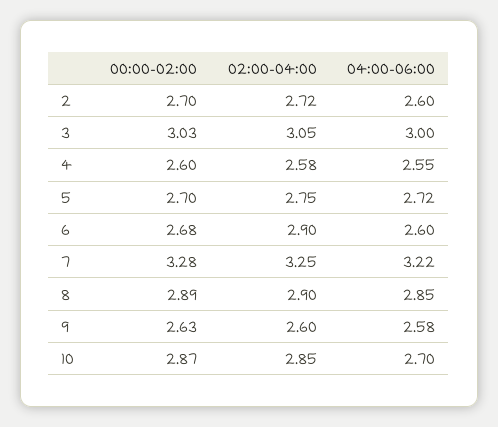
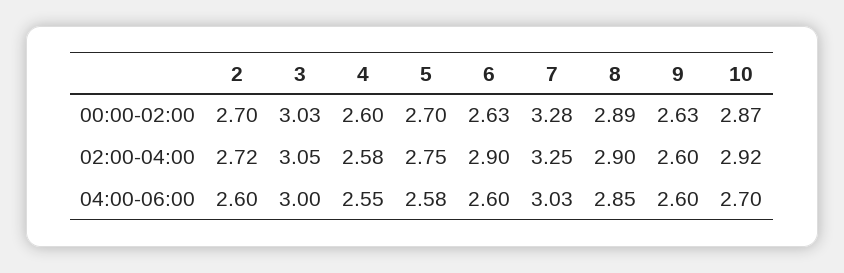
04:00-06:00, 5: 2.72 -> 2.58
00:00-02:00, 6: 2.68 -> 2.63
04:00-06:00, 7: 3.22 -> 3.03
04:00-06:00, 9: 2.58 -> 2.6
02:00-04:00, 10: 2.85 -> 2.92

